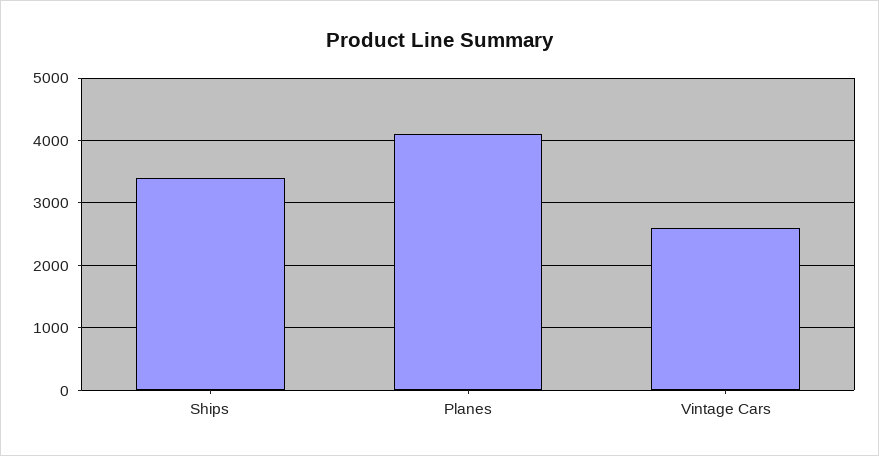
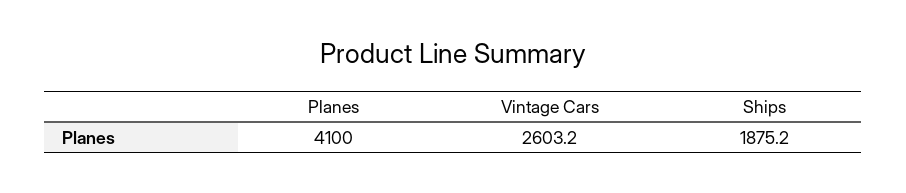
Ships: 3400 -> 1875.2

